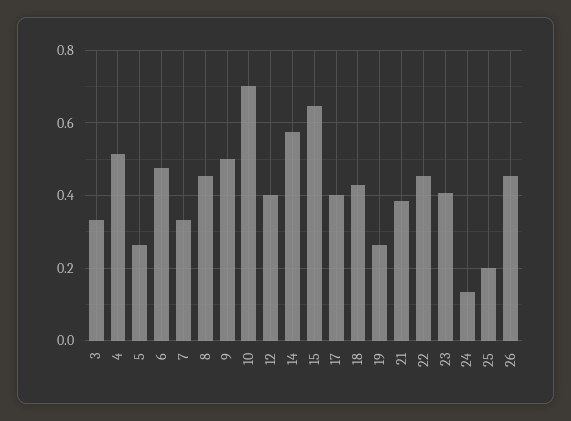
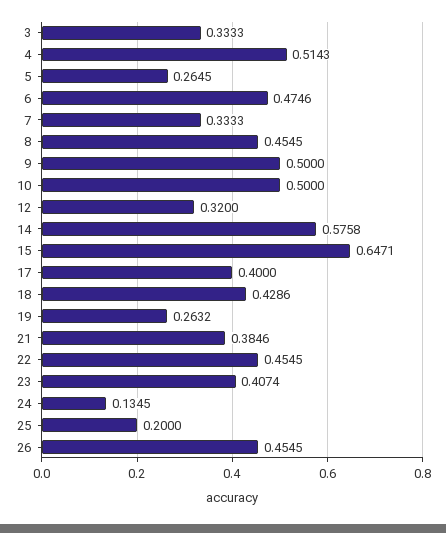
10: 0.7 -> 0.5
12: 0.4 -> 0.32

